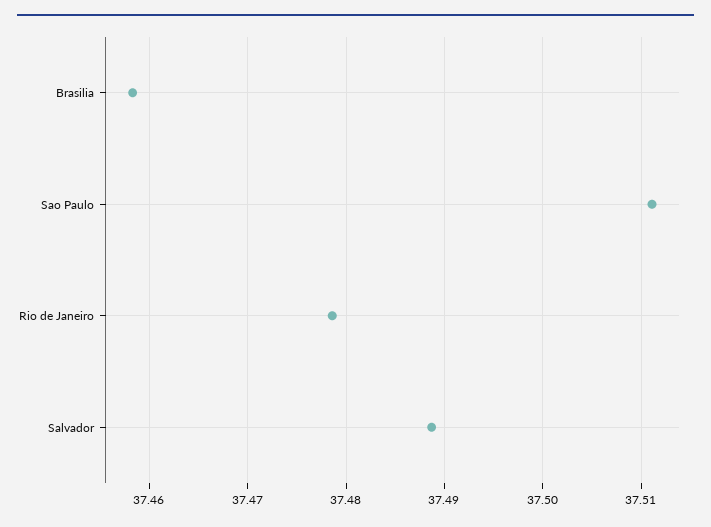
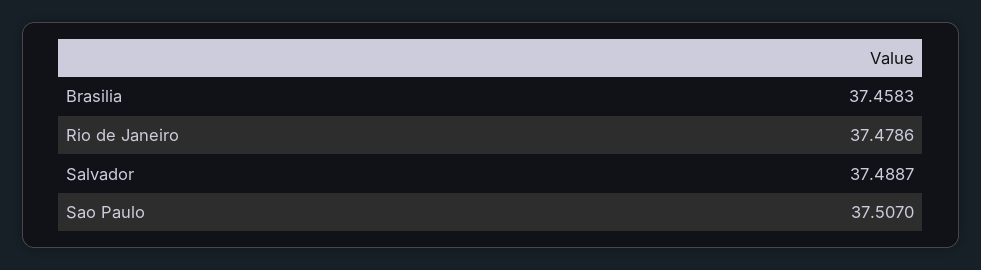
Sao Paulo: 37.511 -> 37.507

